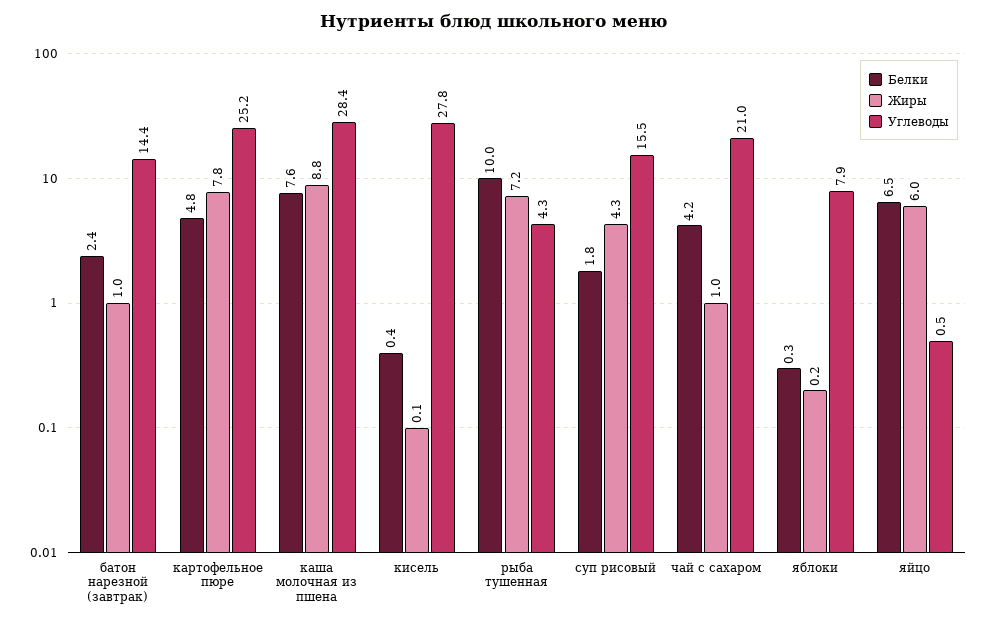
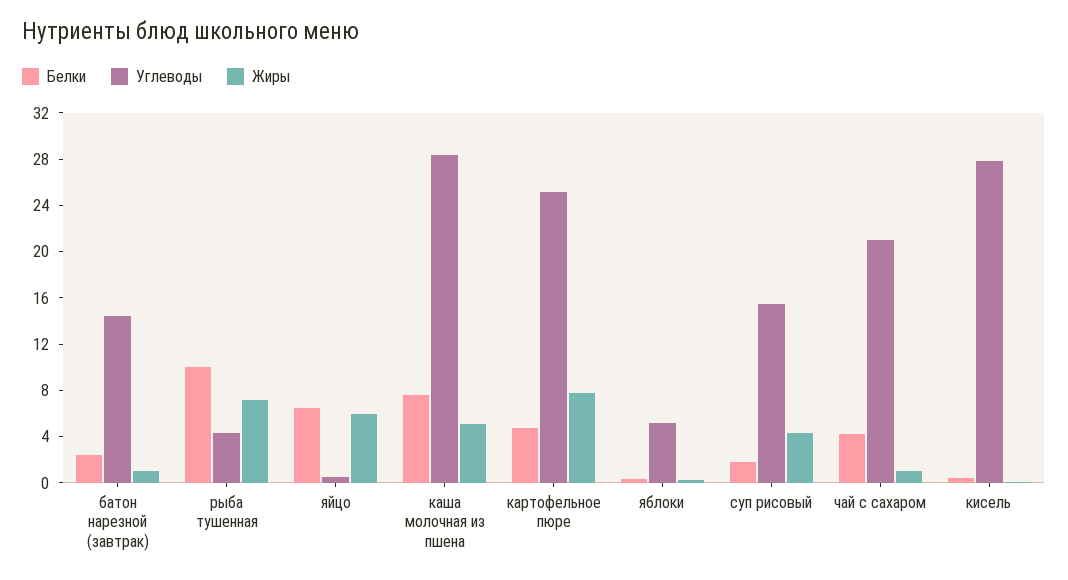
Жиры, каша молочная из пшена: 8.8 -> 5
Углеводы, яблоки: 7.9 -> 5

